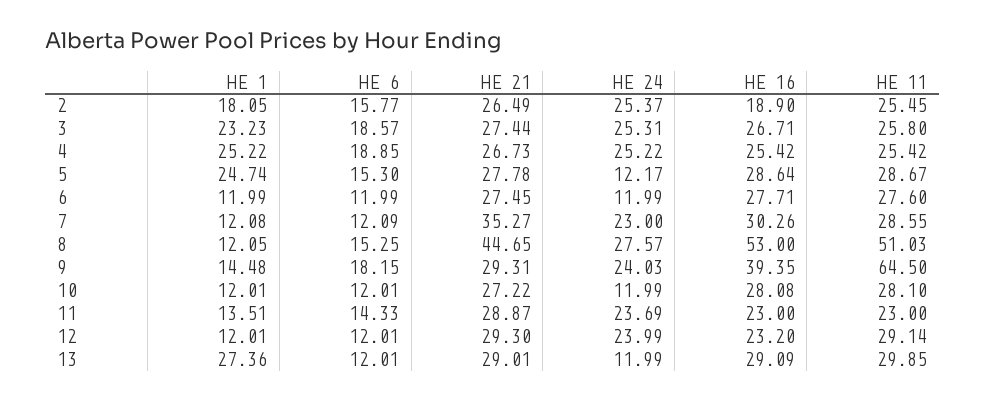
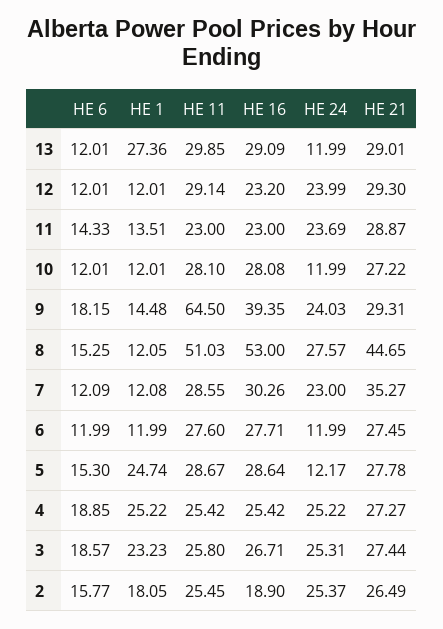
HE 21, 4: 26.73 -> 27.27

